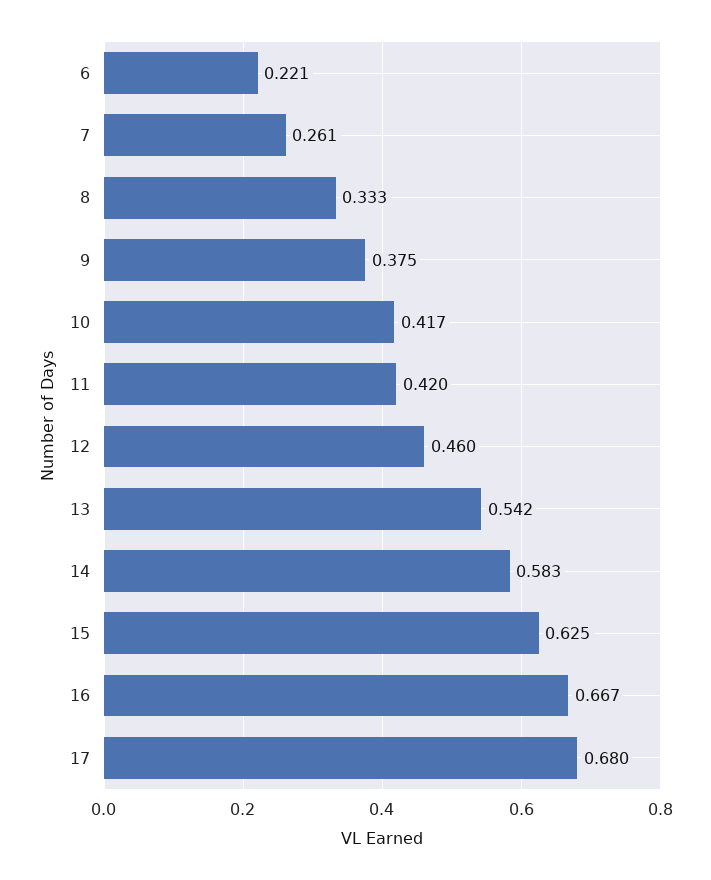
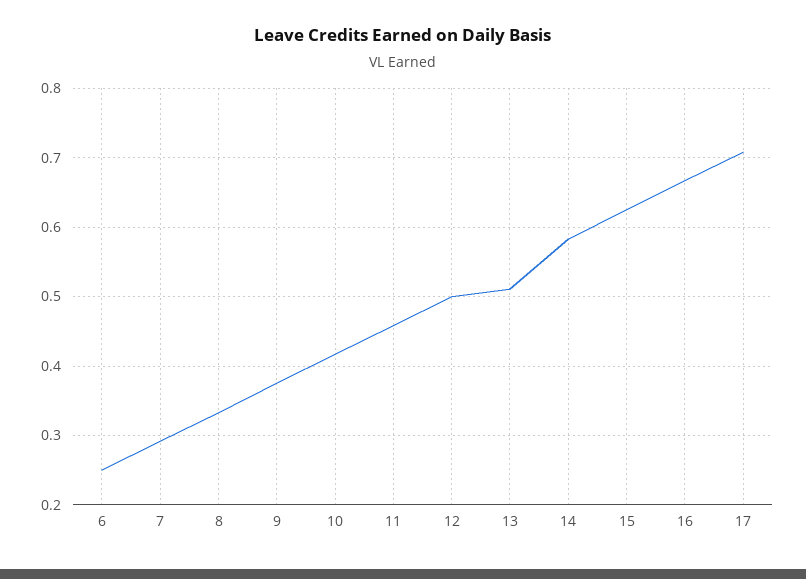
6: 0.221 -> 0.25
7: 0.261 -> 0.29
11: 0.42 -> 0.46
12: 0.46 -> 0.5
13: 0.542 -> 0.51
17: 0.68 -> 0.71

